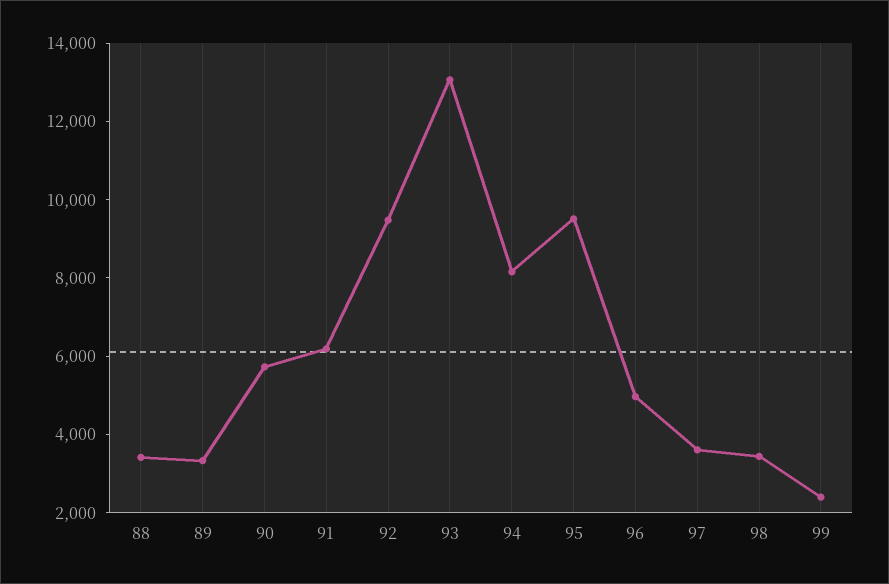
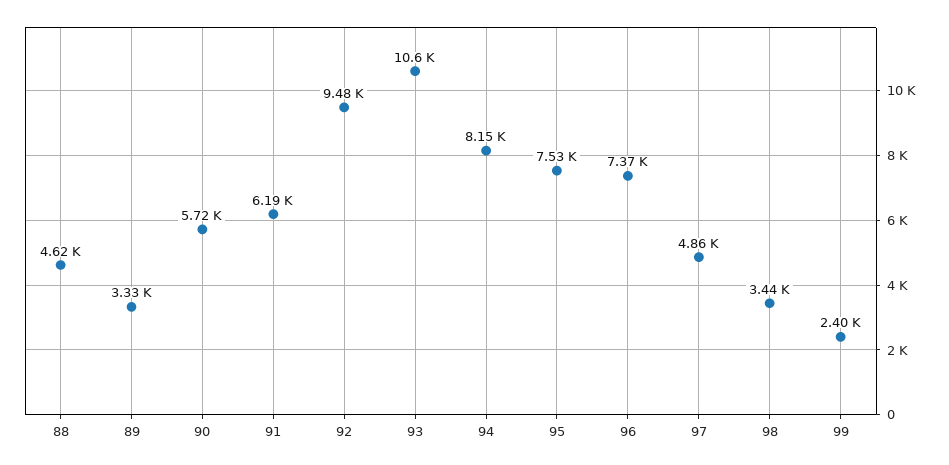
88: 3500 -> 4620
93: 13000 -> 10600
95: 9500 -> 7530
96: 5000 -> 7370
97: 3500 -> 4860

